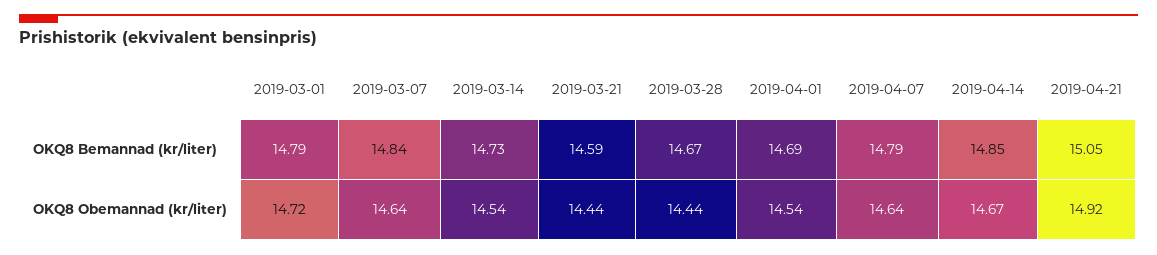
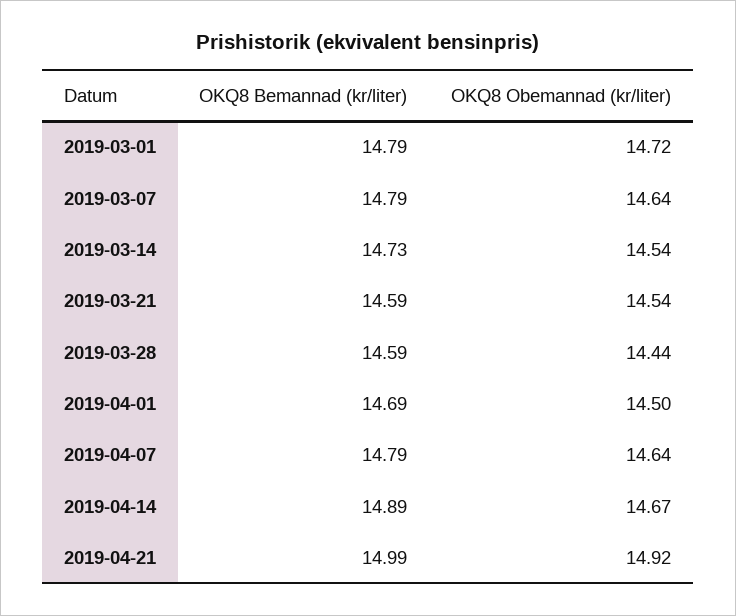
2019-03-07, OKQ8 Bemannad (kr/liter): 14.84 -> 14.79
2019-03-28, OKQ8 Bemannad (kr/liter): 14.67 -> 14.59
2019-04-14, OKQ8 Bemannad (kr/liter): 14.85 -> 14.89
2019-04-21, OKQ8 Bemannad (kr/liter): 15.05 -> 14.99
2019-03-21, OKQ8 Obemannad (kr/liter): 14.44 -> 14.54
2019-04-01, OKQ8 Obemannad (kr/liter): 14.54 -> 14.5

